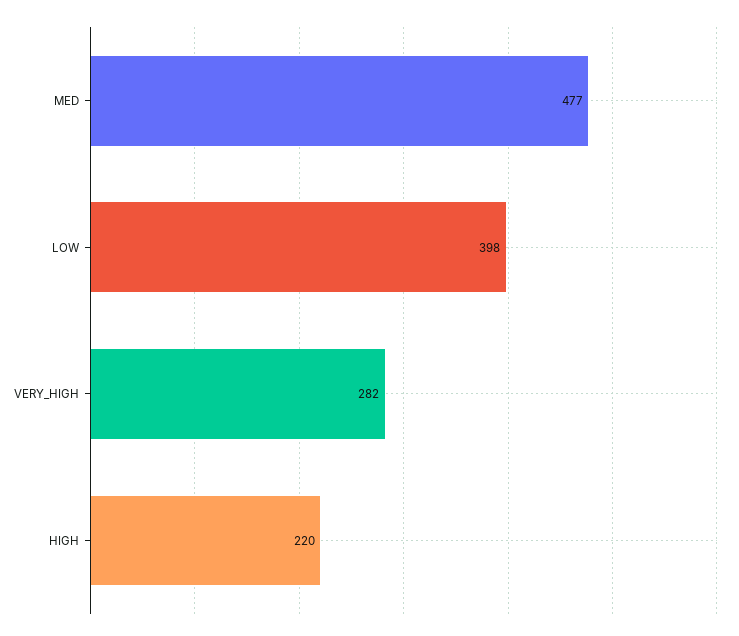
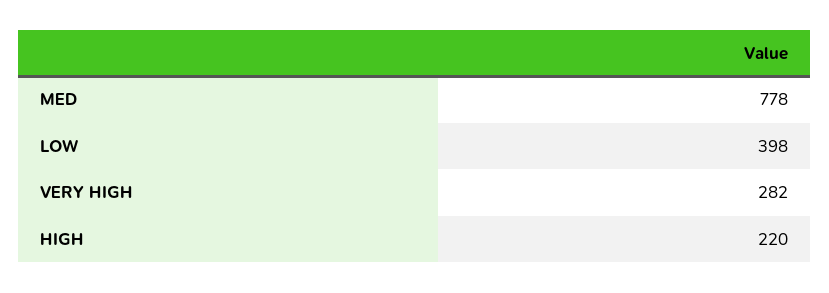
MED: 477 -> 778

